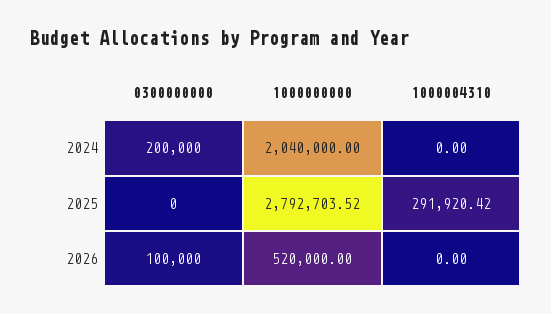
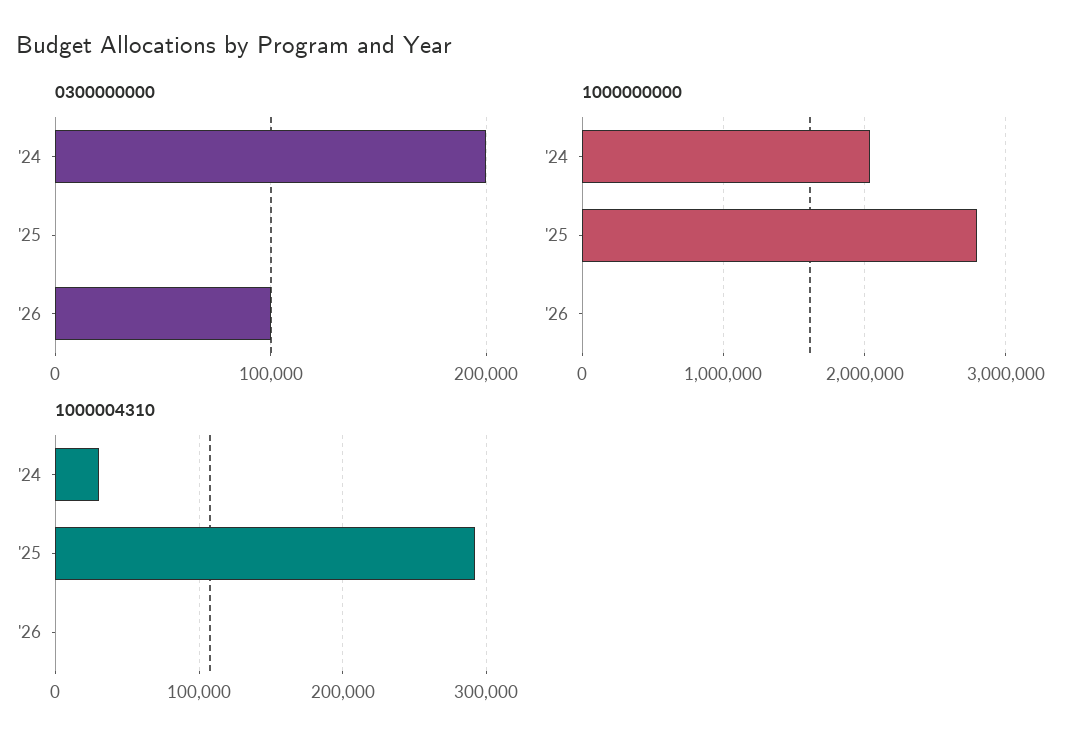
1000004310, 2024: 0 -> 30000
1000000000, 2026: 520000 -> 0

